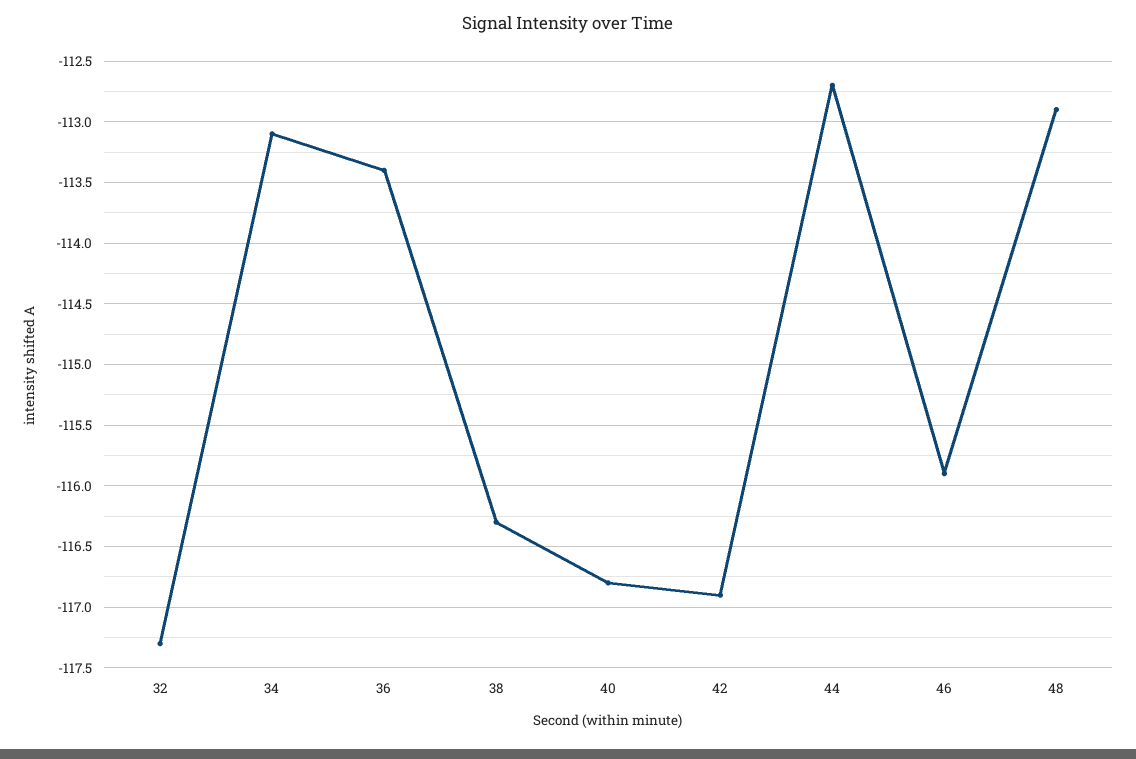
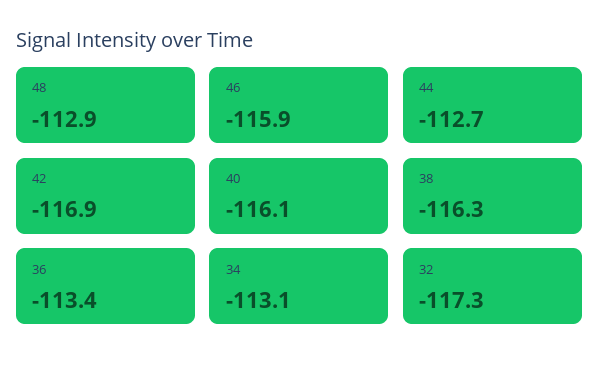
40: -116.8 -> -116.1

